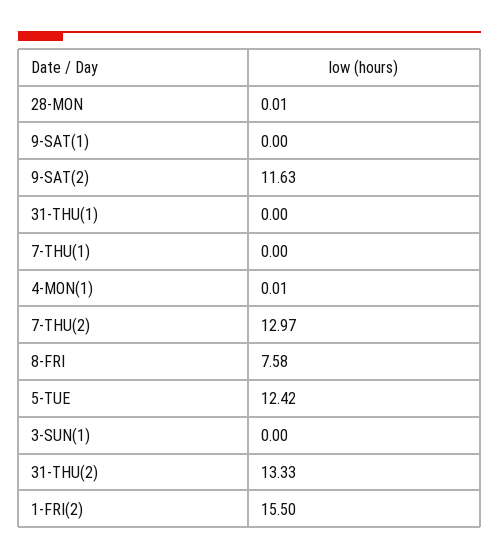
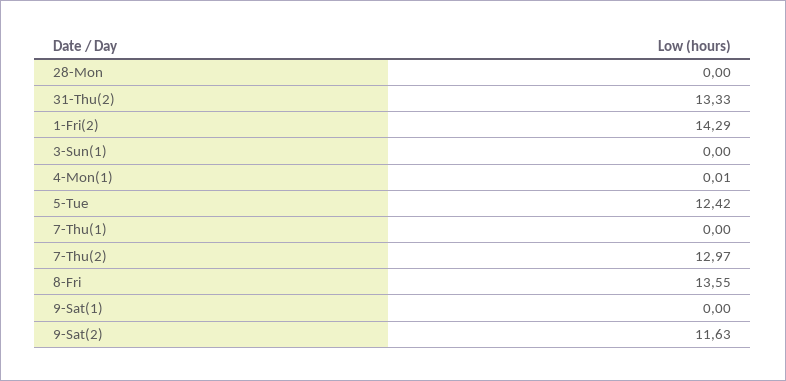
28-MON: 0.01 -> 0
31-THU(1): 0 -> none
8-FRI: 7.58 -> 13.55
1-FRI(2): 15.5 -> 14.29

